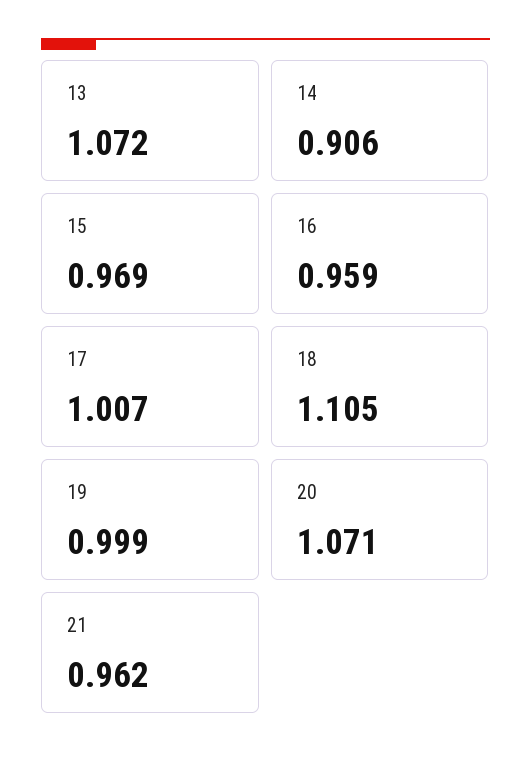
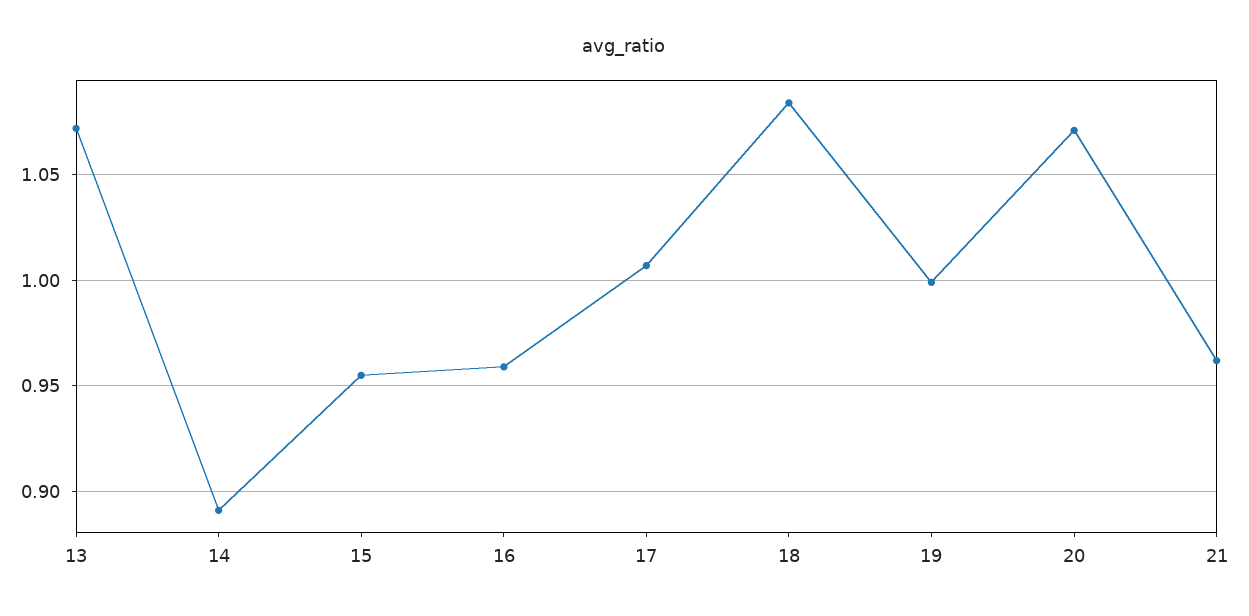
14: 0.906 -> 0.89
15: 0.969 -> 0.955
18: 1.105 -> 1.085

